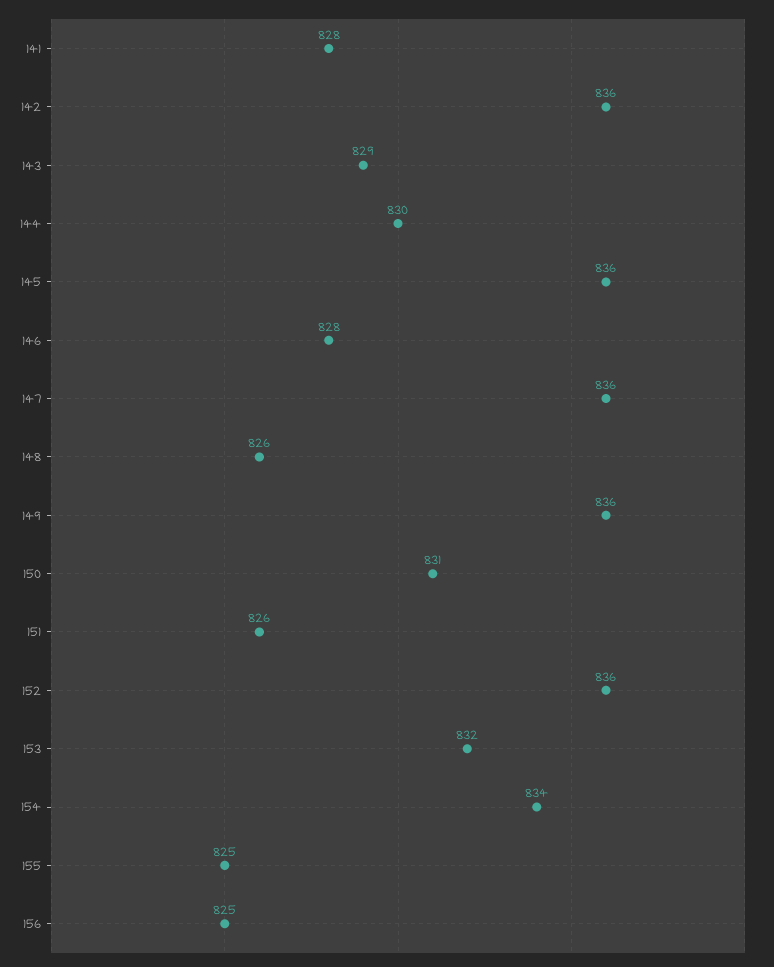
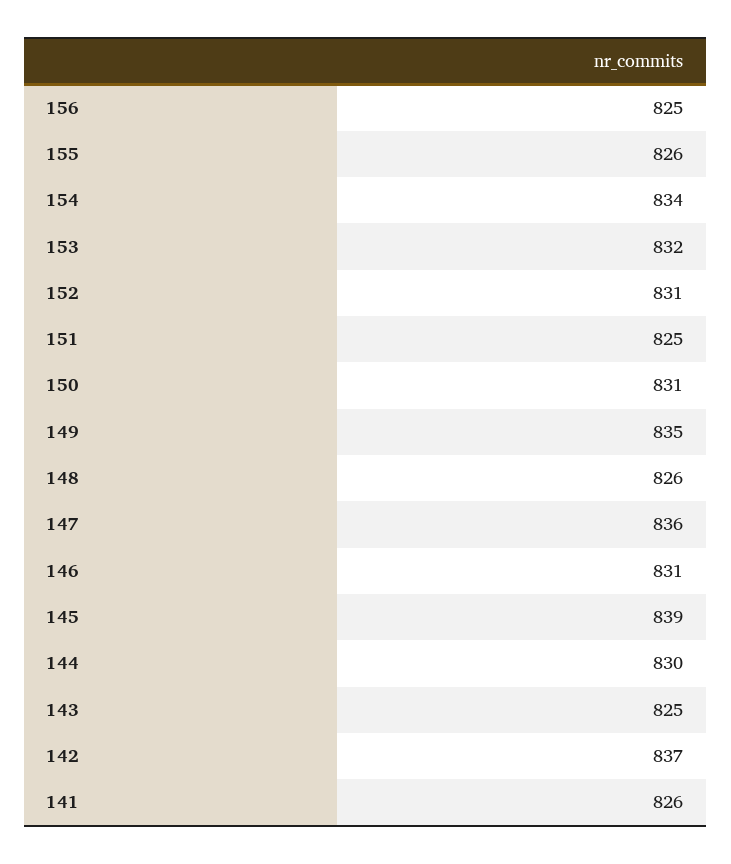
141: 828 -> 826
142: 836 -> 837
143: 829 -> 825
145: 836 -> 839
146: 828 -> 831
149: 836 -> 835
151: 826 -> 825
152: 836 -> 831
155: 825 -> 826

